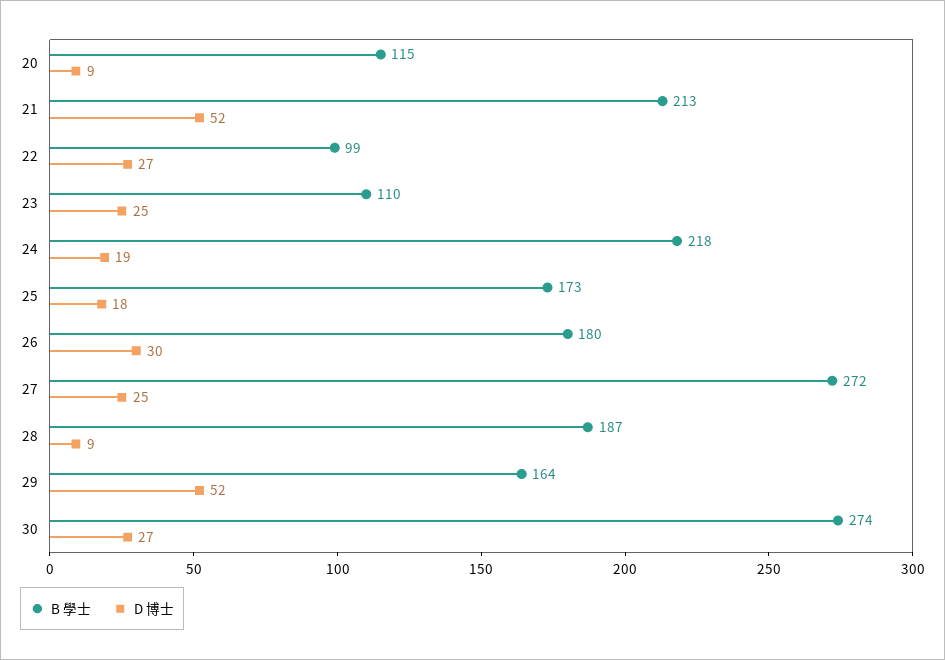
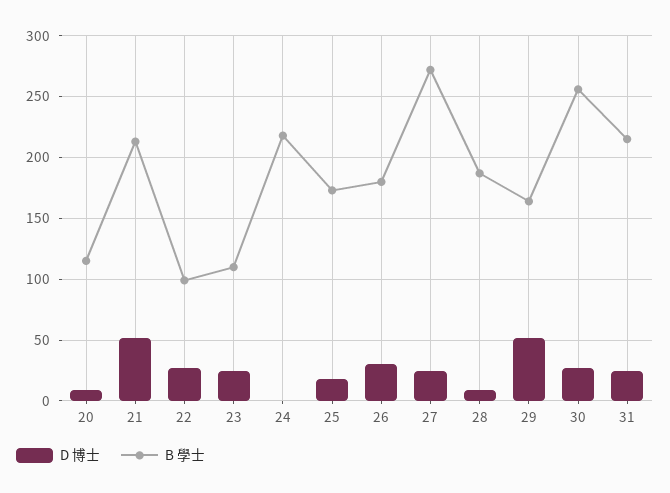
D 博士, 24: 19 -> 0
B 學士, 30: 274 -> 255
D 博士, 31: none -> 25
B 學士, 31: none -> 215

